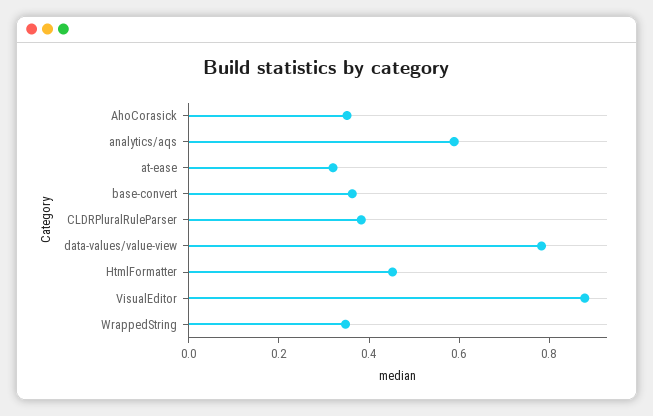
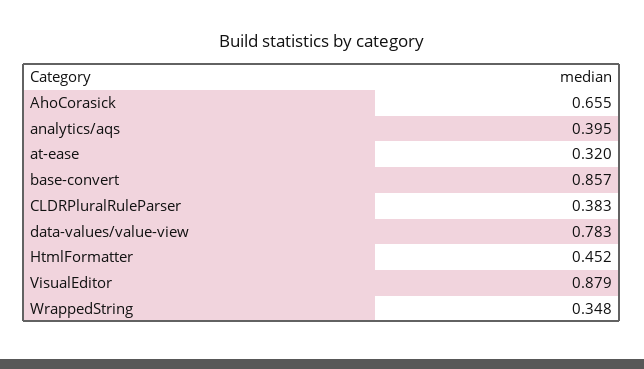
AhoCorasick: 0.35 -> 0.655
analytics/aqs: 0.6 -> 0.395
base-convert: 0.35 -> 0.857

